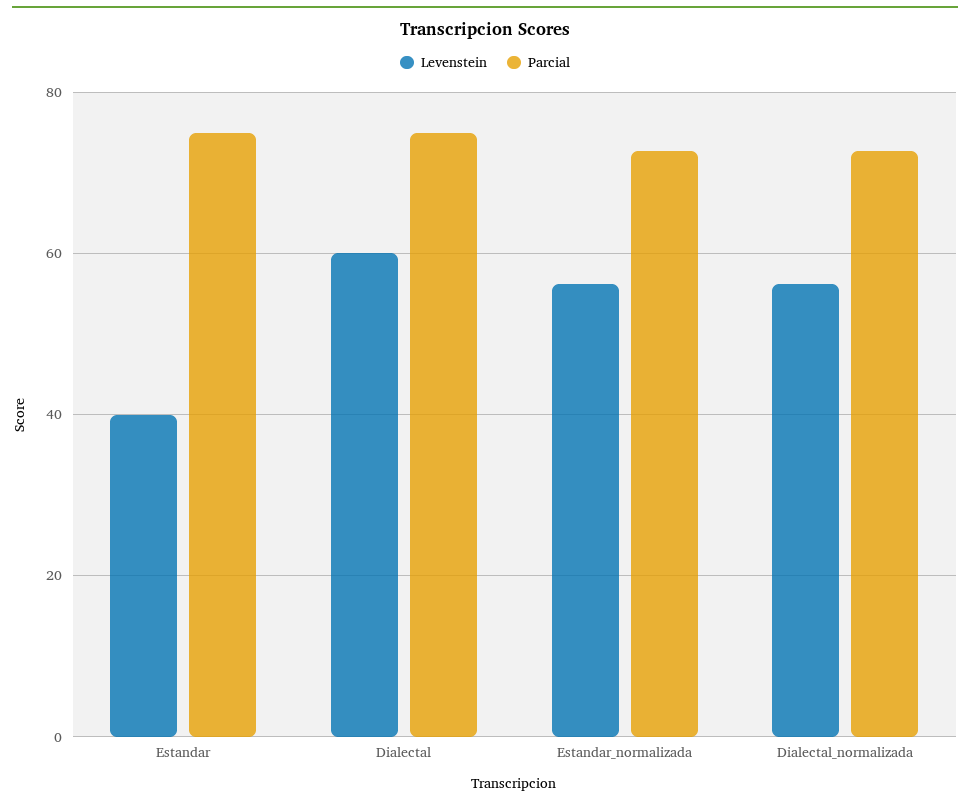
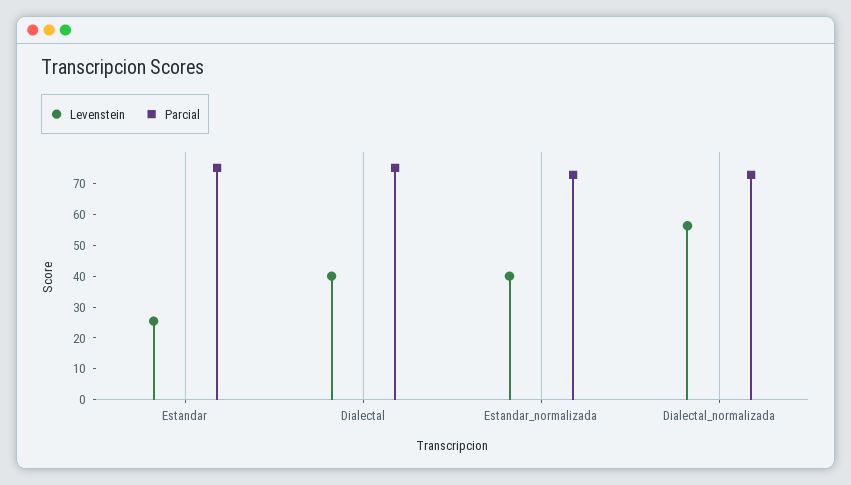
Levenstein, Estandar: 40 -> 25
Levenstein, Dialectal: 60 -> 40
Levenstein, Estandar_normalizada: 56 -> 40

